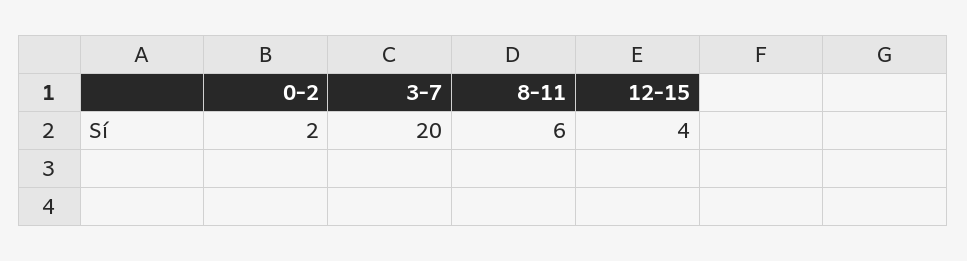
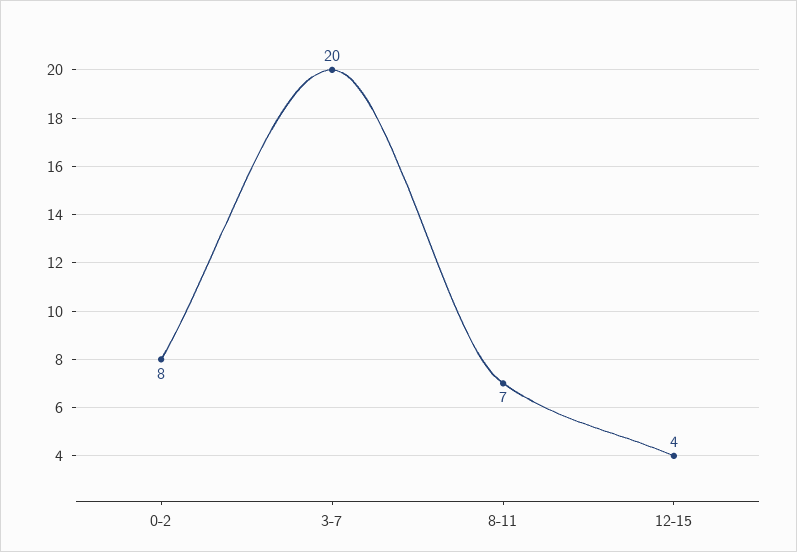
0-2: 2 -> 8
8-11: 6 -> 7

